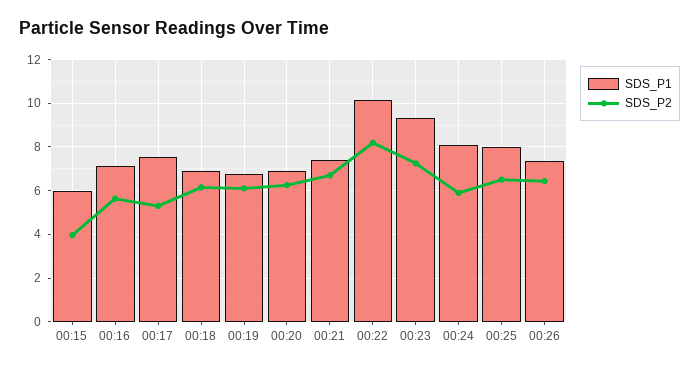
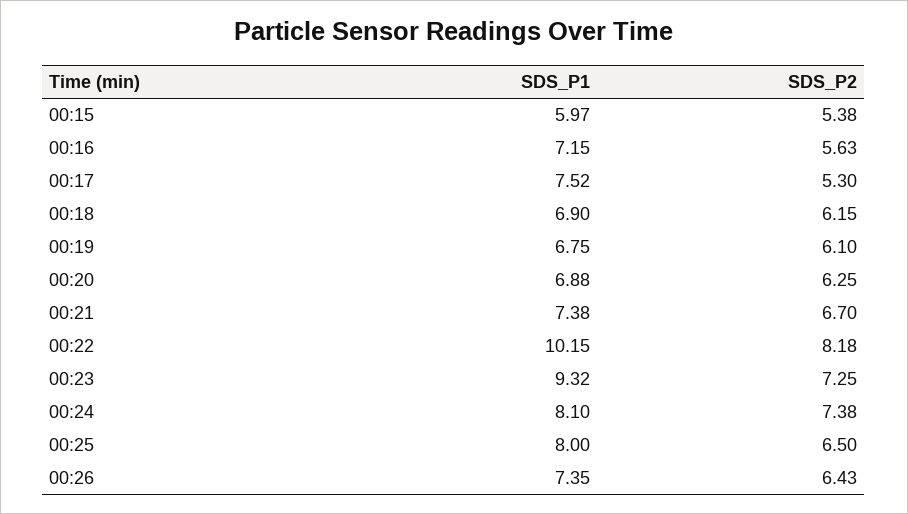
SDS_P2, 00:15: 4 -> 5.38
SDS_P2, 00:24: 6 -> 7.38

